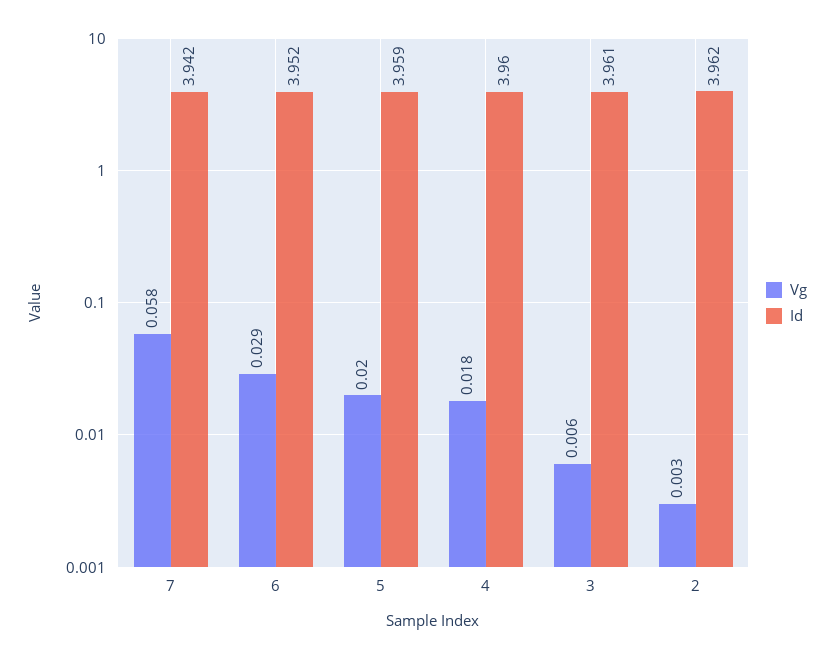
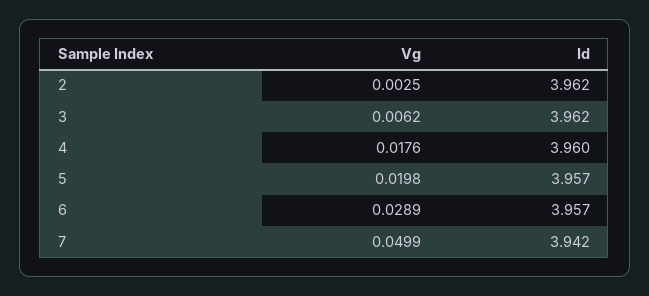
Vg, 7: 0.058 -> 0.0499
Id, 6: 3.952 -> 3.957
Id, 5: 3.959 -> 3.957
Id, 3: 3.961 -> 3.962

